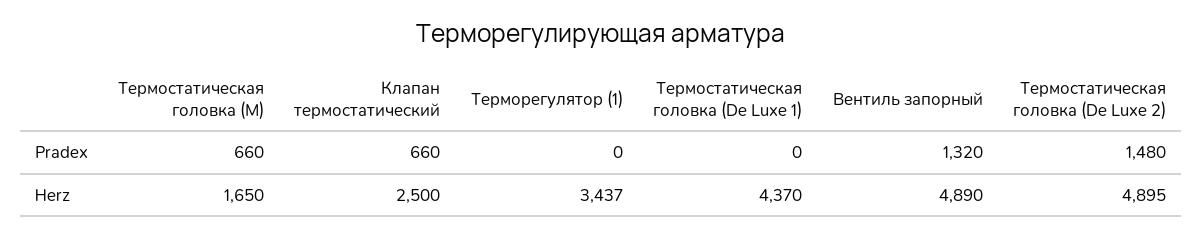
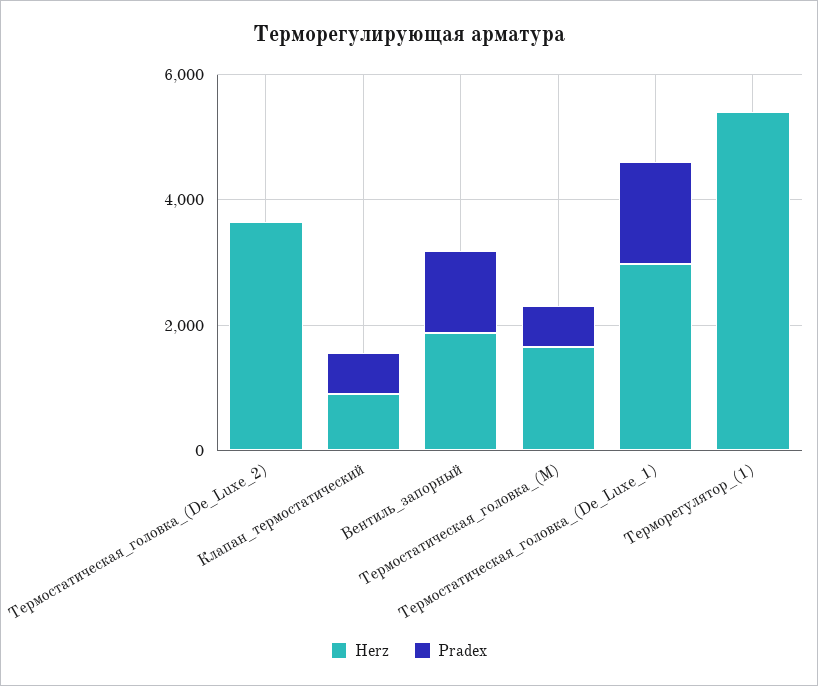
Pradex, Термостатическая головка (De Luxe 1): 0 -> 1500
Pradex, Термостатическая головка (De Luxe 2): 1480 -> 0
Herz, Клапан термостатический: 2500 -> 1000
Herz, Терморегулятор (1): 3437 -> 5500
Herz, Термостатическая головка (De Luxe 1): 4370 -> 3000
Herz, Вентиль запорный: 4890 -> 2000
Herz, Термостатическая головка (De Luxe 2): 4895 -> 3500

